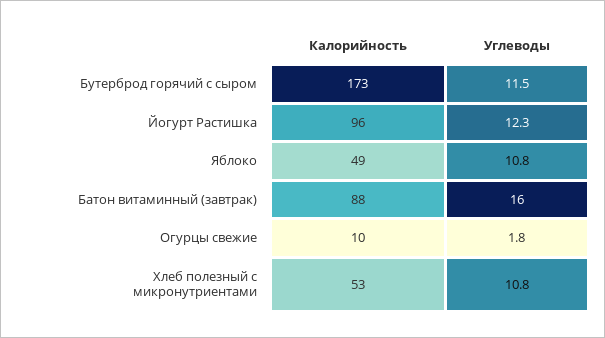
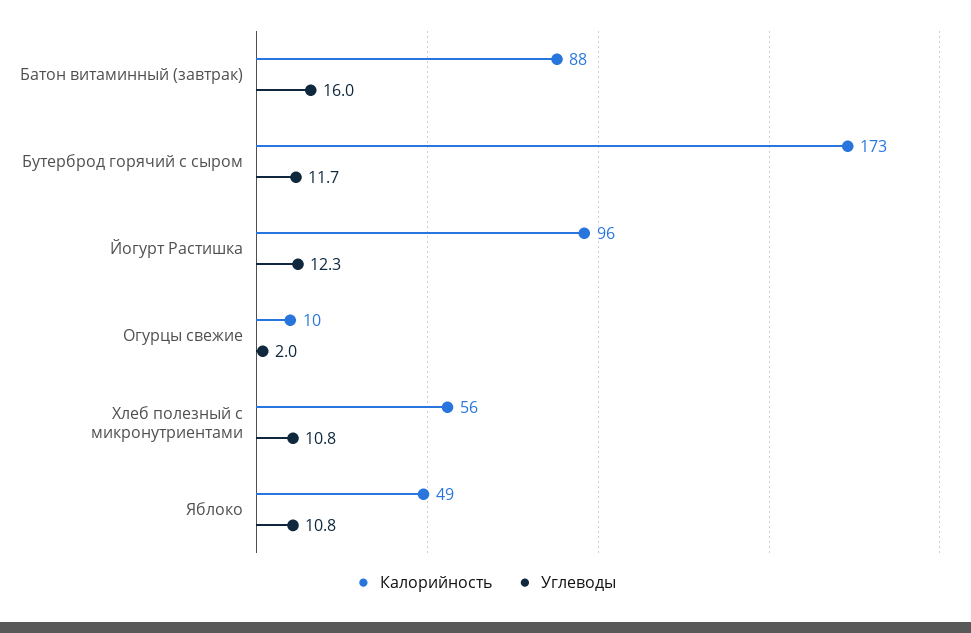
Углеводы, Бутерброд горячий с сыром: 11.5 -> 11.7
Углеводы, Огурцы свежие: 1.8 -> 2
Калорийность, Хлеб полезный с микронутриентами: 53 -> 56

